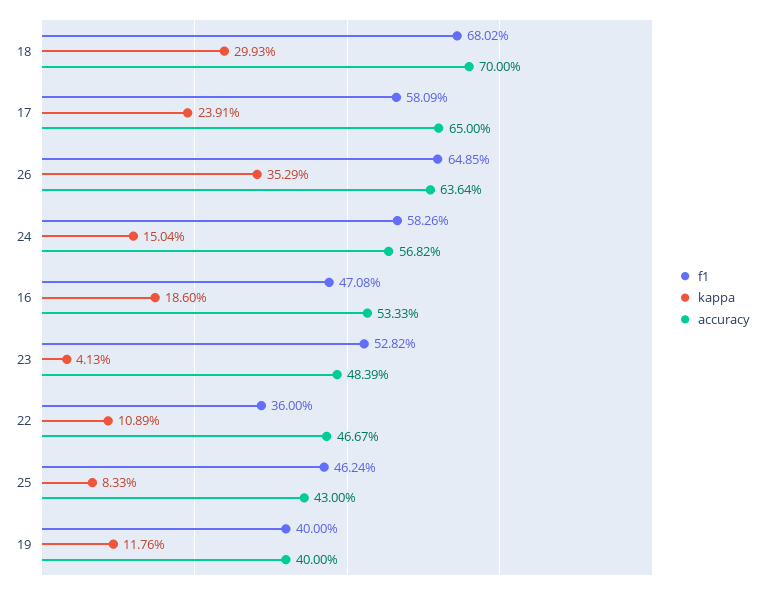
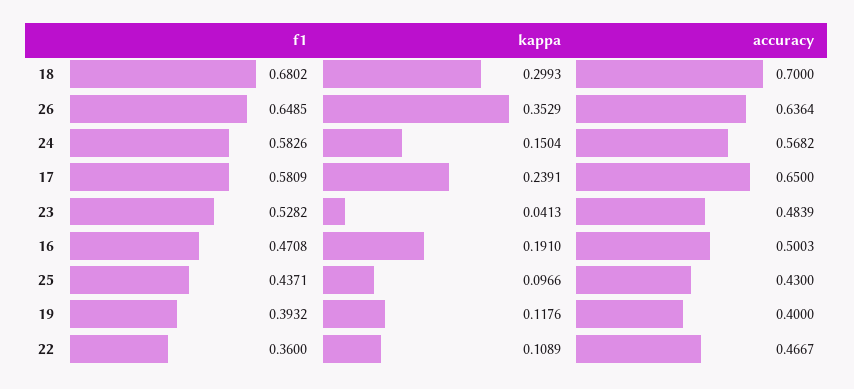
kappa, 16: 0.186 -> 0.191
accuracy, 16: 0.5333 -> 0.5003
f1, 25: 0.4624 -> 0.4371
kappa, 25: 0.0833 -> 0.0966
f1, 19: 0.4 -> 0.3932

